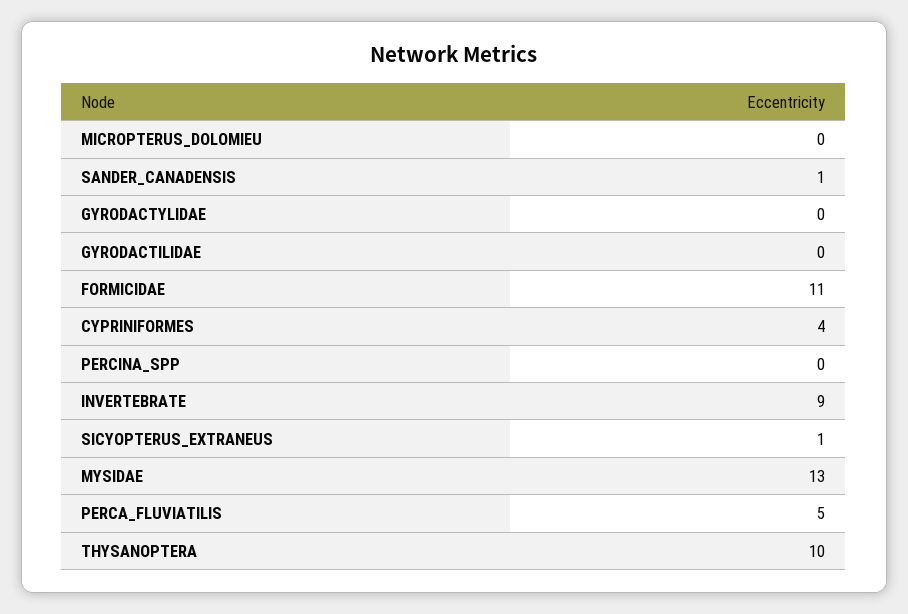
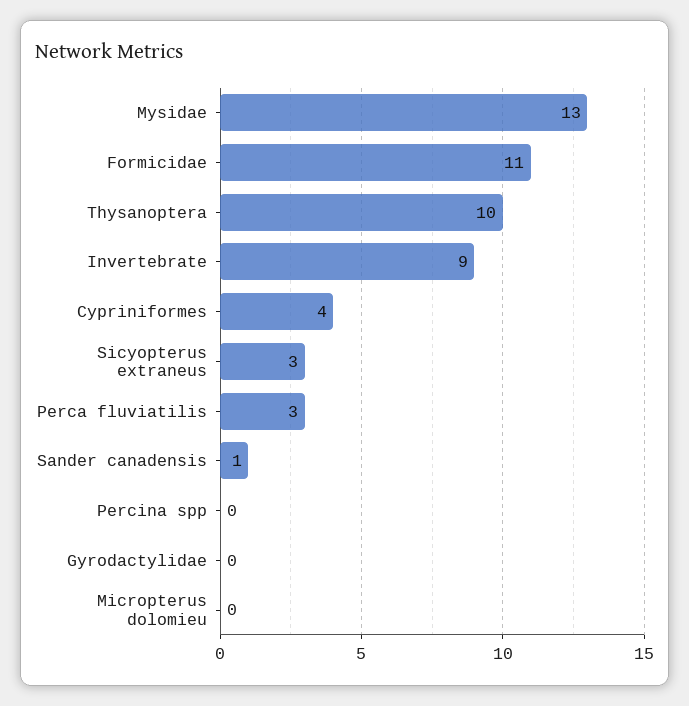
GYRODACTILIDAE: 0 -> none
SICYOPTERUS_EXTRANEUS: 1 -> 3
PERCA_FLUVIATILIS: 5 -> 3

